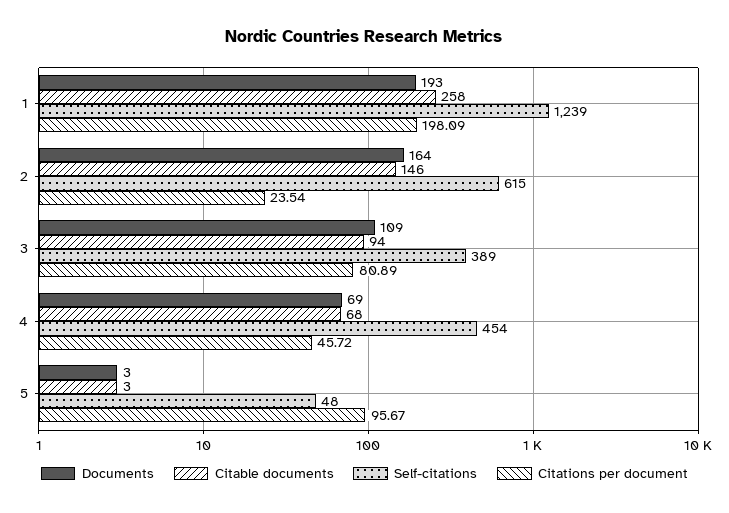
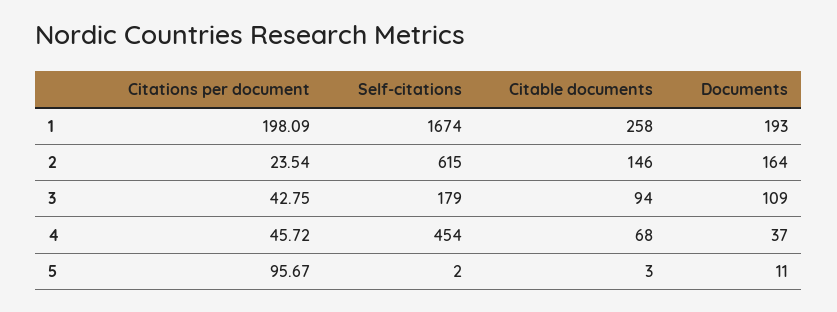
Self-citations, 1: 1239 -> 1674
Self-citations, 3: 389 -> 179
Citations per document, 3: 80.89 -> 42.75
Documents, 4: 69 -> 37
Documents, 5: 3 -> 11
Self-citations, 5: 48 -> 2

